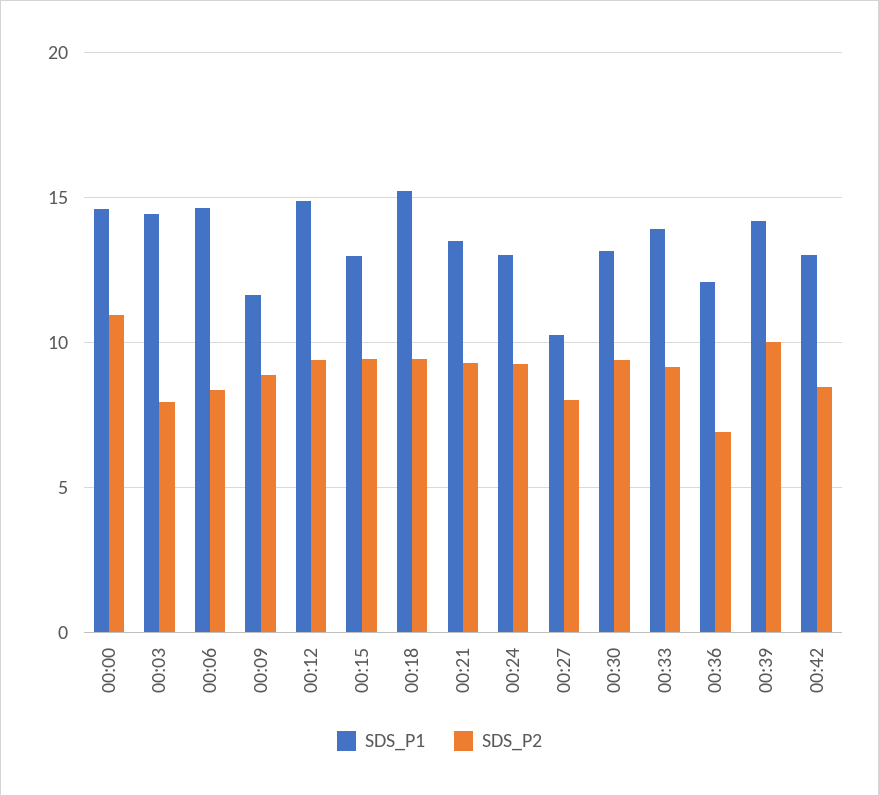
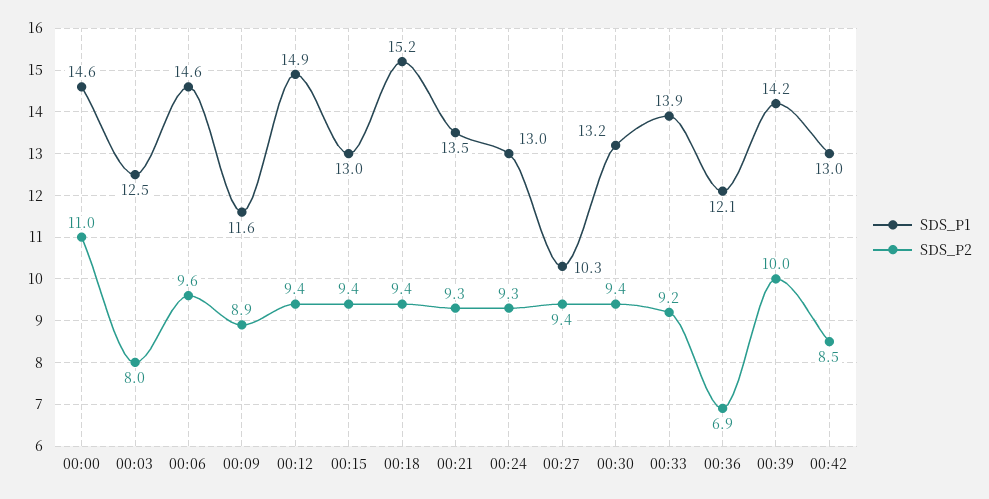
SDS_P1, 00:03: 14.5 -> 12.5
SDS_P2, 00:06: 8.5 -> 9.6
SDS_P2, 00:27: 8 -> 9.4

